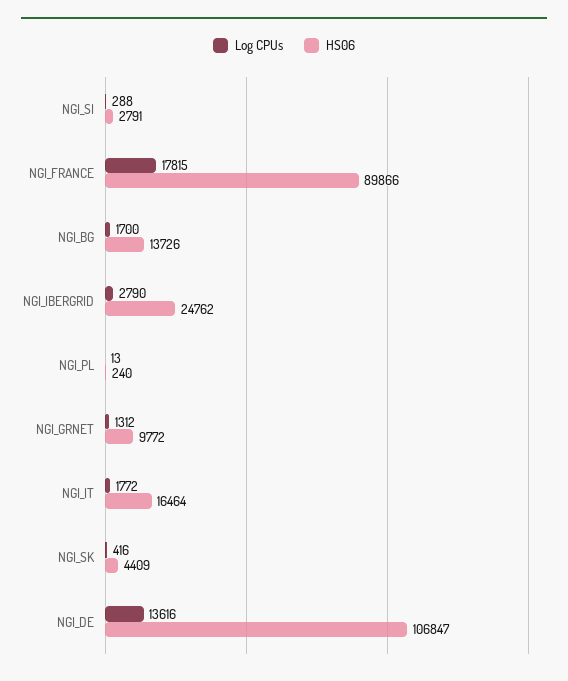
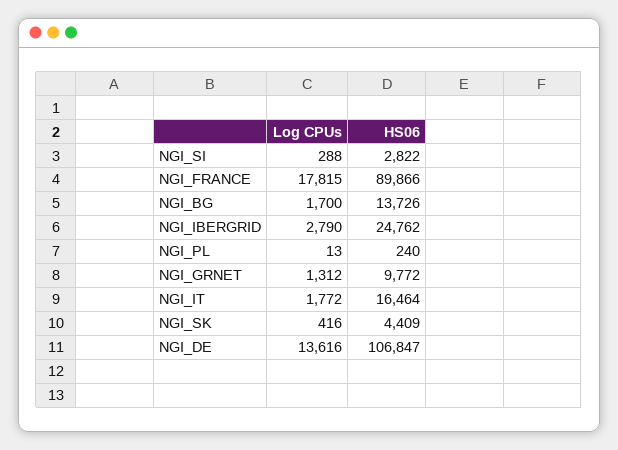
HS06, NGI_SI: 2791 -> 2822

